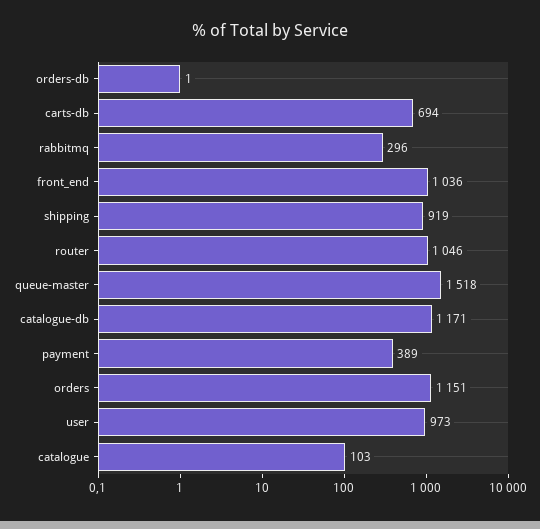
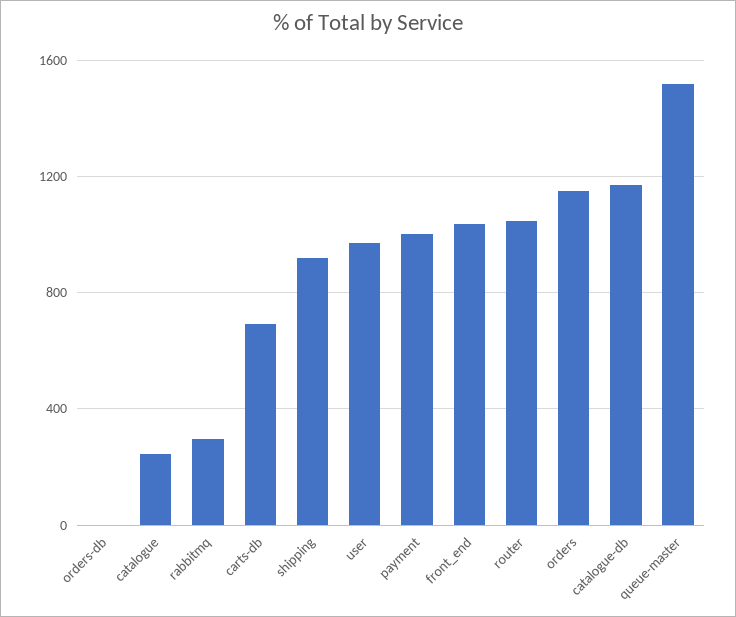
payment: 389 -> 1000
catalogue: 103 -> 250

